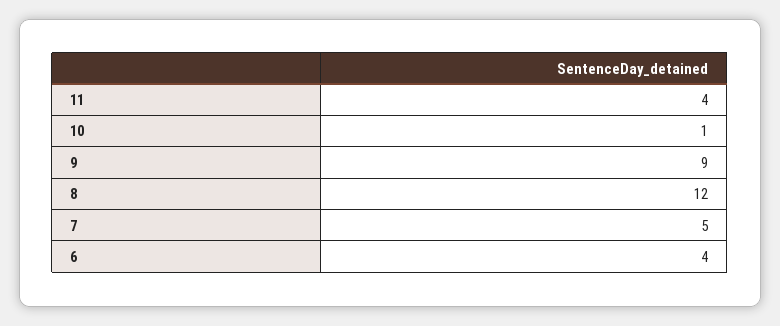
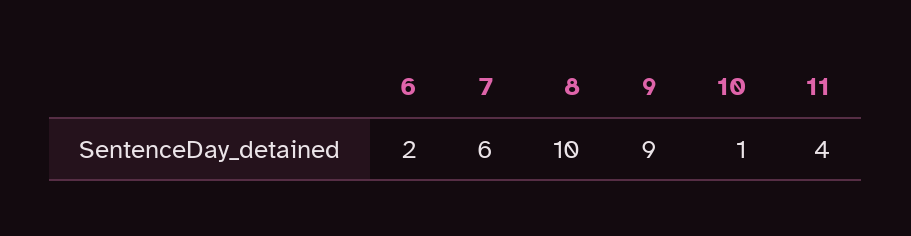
8: 12 -> 10
7: 5 -> 6
6: 4 -> 2

